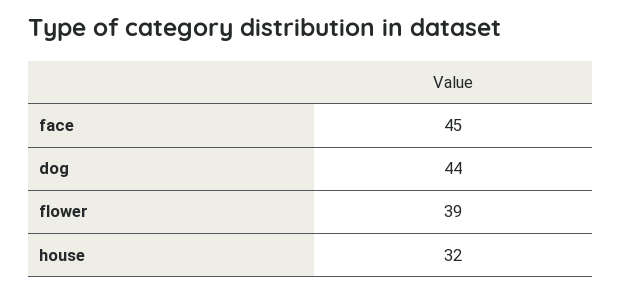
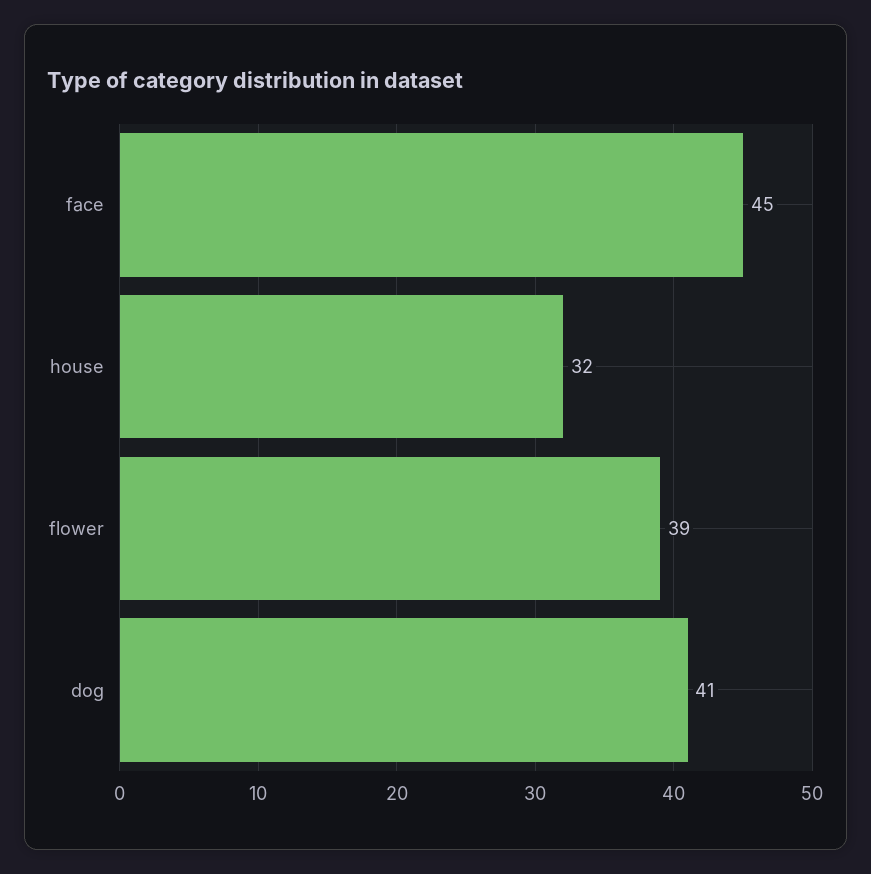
dog: 44 -> 41

